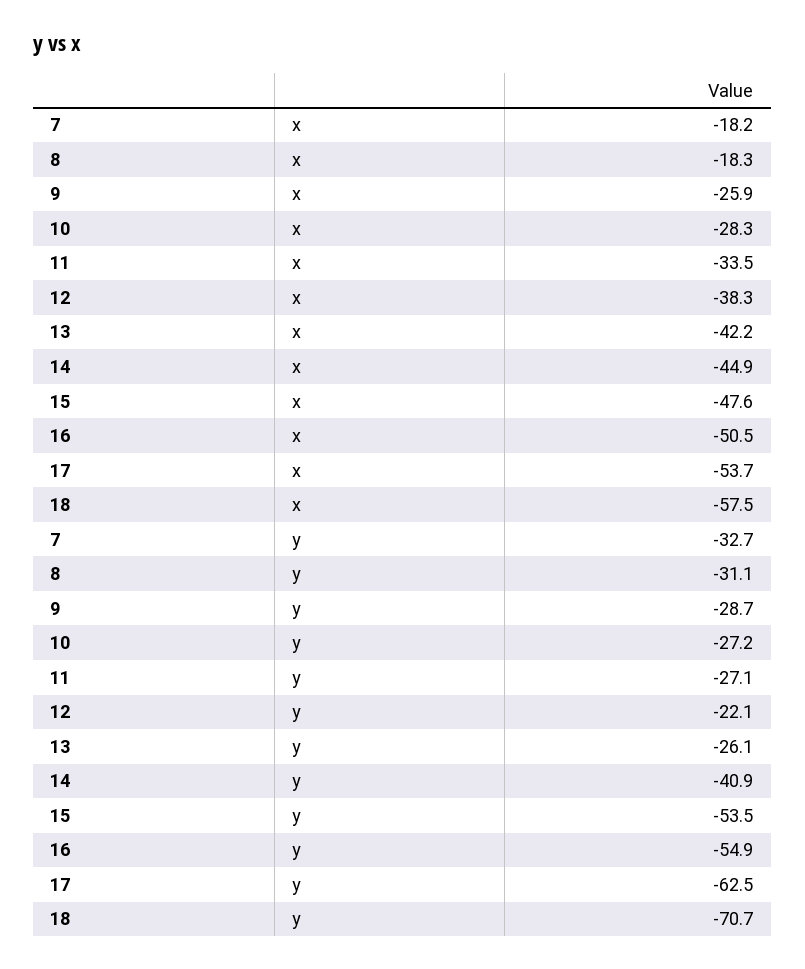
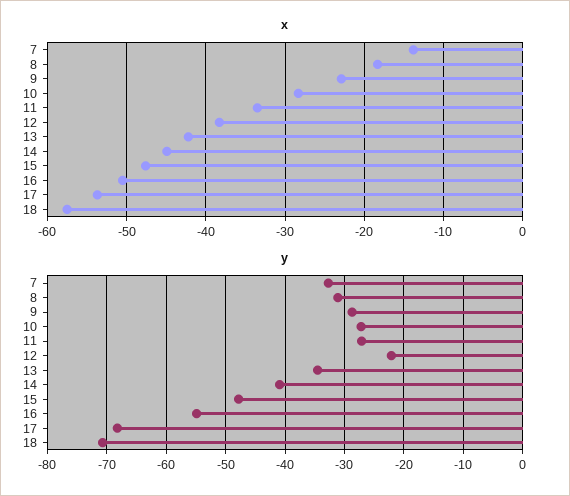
x, 7: -18.2 -> -14
x, 9: -25.9 -> -23
y, 13: -26.1 -> -34
y, 15: -53.5 -> -48
y, 17: -62.5 -> -68

